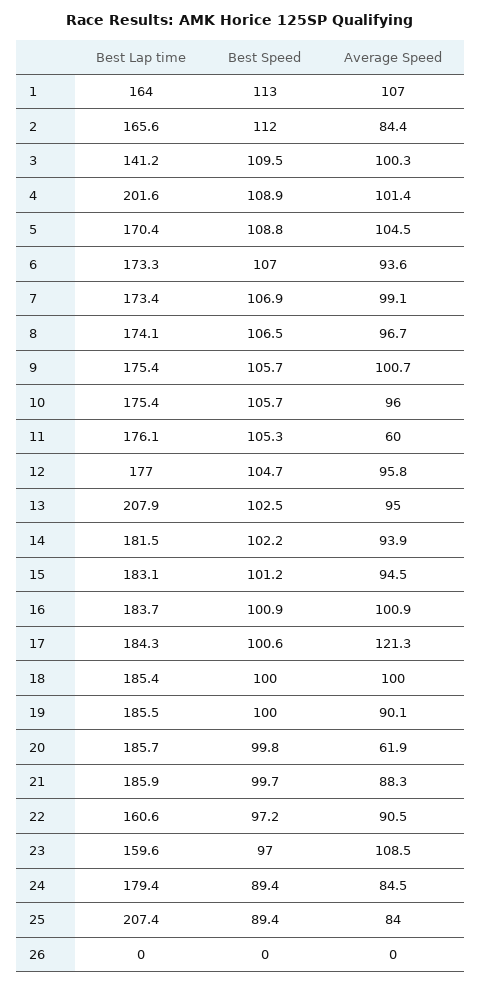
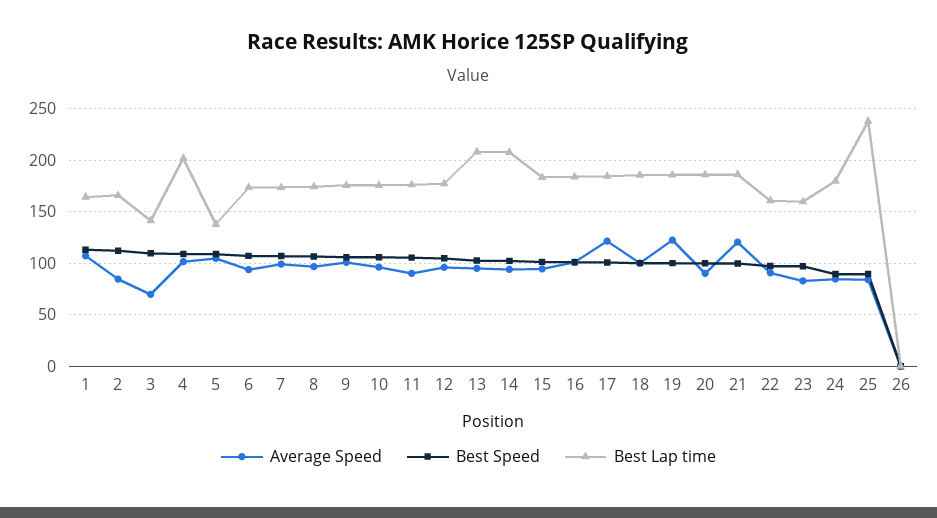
Average Speed, 3: 100.3 -> 70
Best Lap time, 5: 170.4 -> 140
Average Speed, 11: 60 -> 90
Best Lap time, 14: 181.5 -> 210
Average Speed, 19: 90.1 -> 120
Average Speed, 20: 61.9 -> 90
Average Speed, 21: 88.3 -> 120
Average Speed, 23: 108.5 -> 80
Best Lap time, 25: 207.4 -> 240

